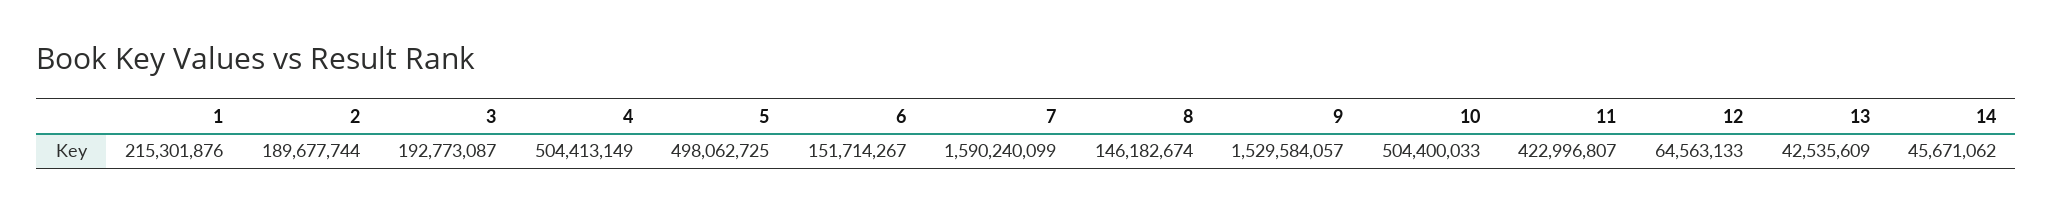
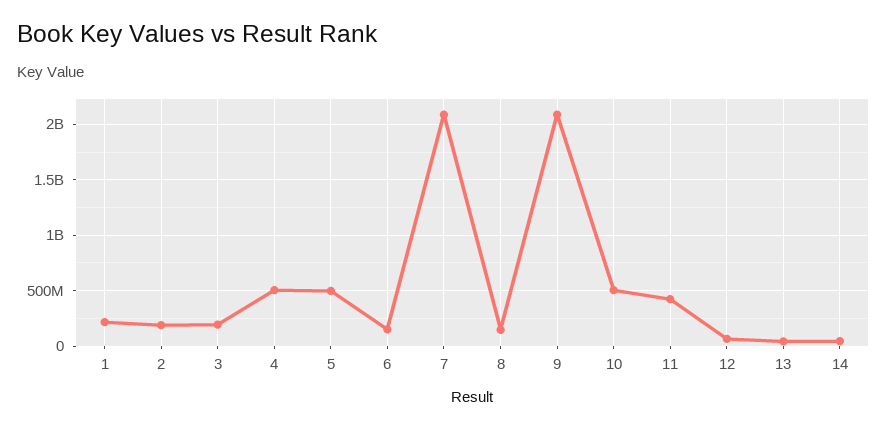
7: 1590240099 -> 2100000000
9: 1529584057 -> 2100000000

